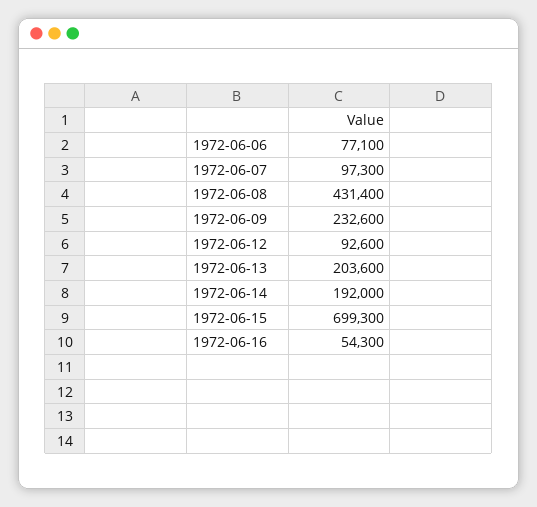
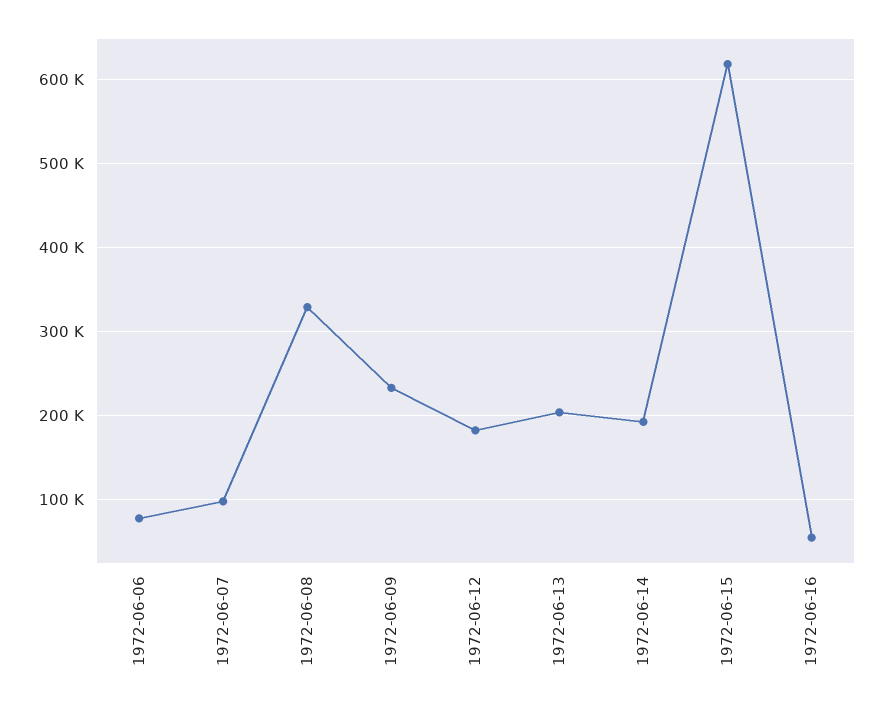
1972-06-08: 431400 -> 330000
1972-06-12: 92600 -> 180000
1972-06-15: 699300 -> 620000

